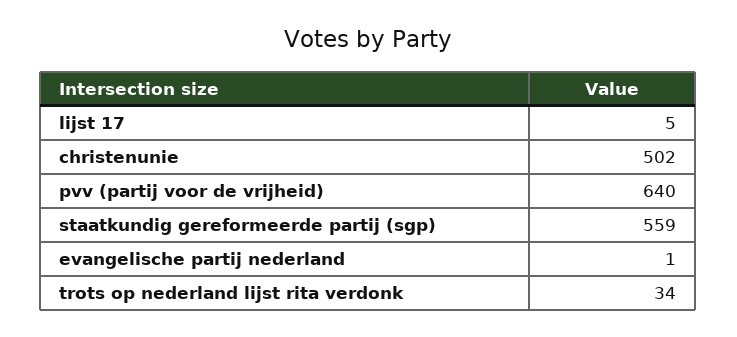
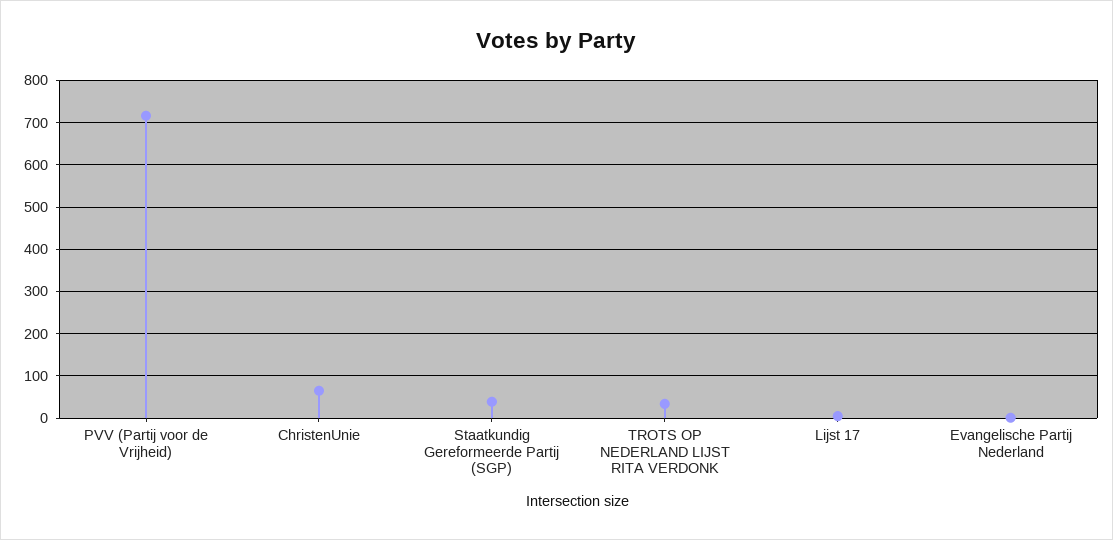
christenunie: 502 -> 60
pvv (partij voor de vrijheid): 640 -> 720
staatkundig gereformeerde partij (sgp): 559 -> 40

